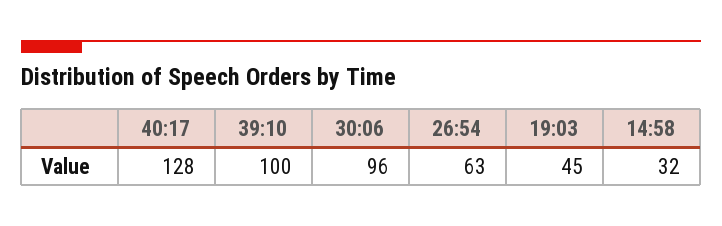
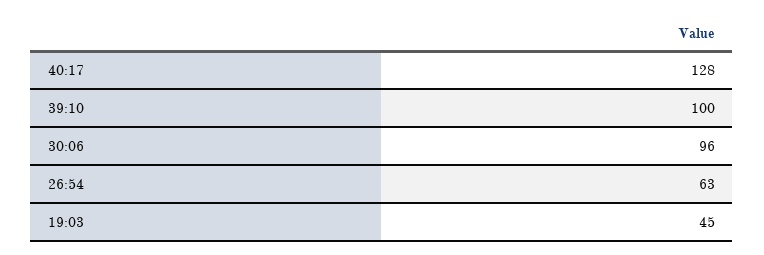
14:58: 32 -> none

